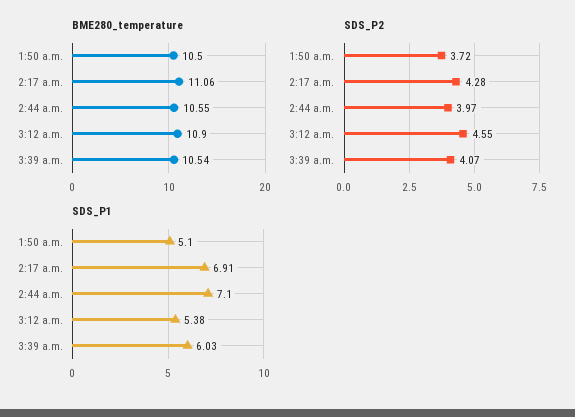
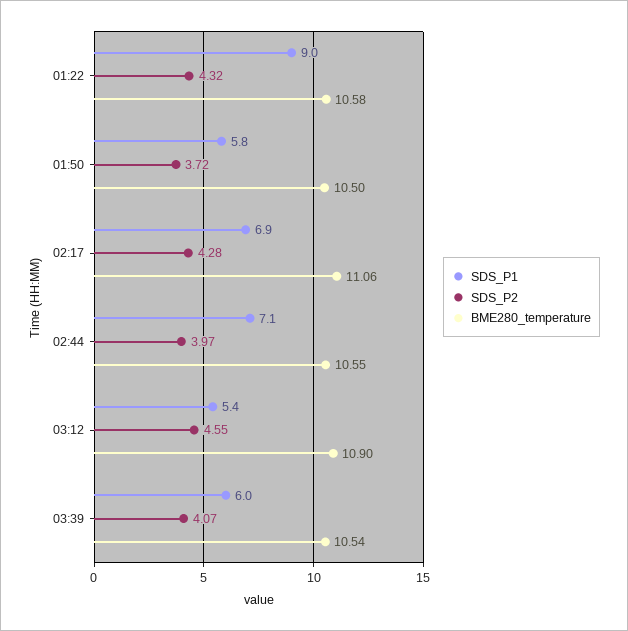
SDS_P1, 1:50 a.m.: 5.1 -> 5.8
SDS_P1, 01:22: none -> 9
SDS_P2, 01:22: none -> 4.32
BME280_temperature, 01:22: none -> 10.58

